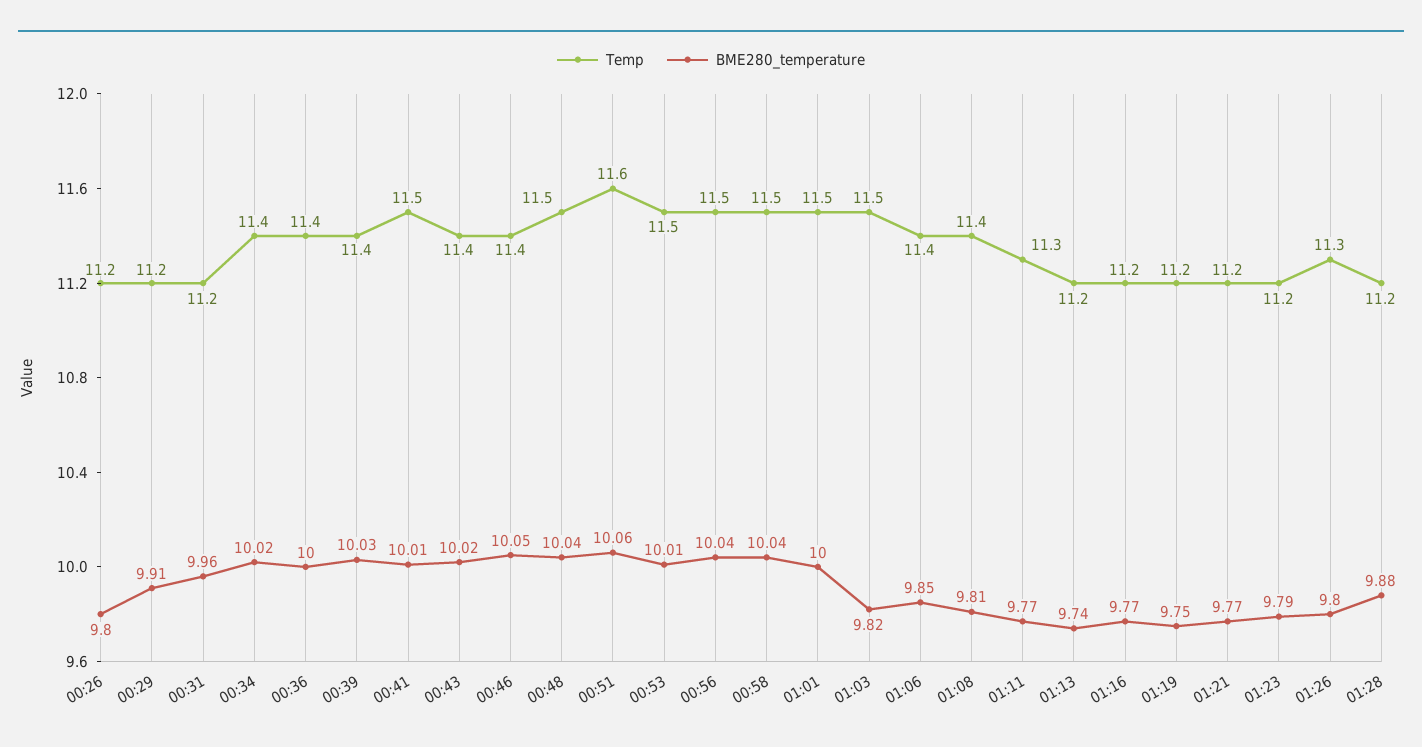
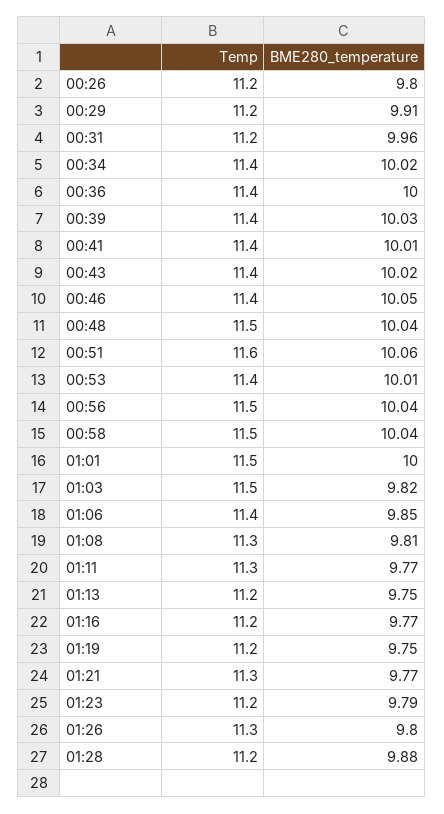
Temp, 00:41: 11.5 -> 11.4
Temp, 00:53: 11.5 -> 11.4
Temp, 01:08: 11.4 -> 11.3
BME280_temperature, 01:13: 9.74 -> 9.75
Temp, 01:21: 11.2 -> 11.3

